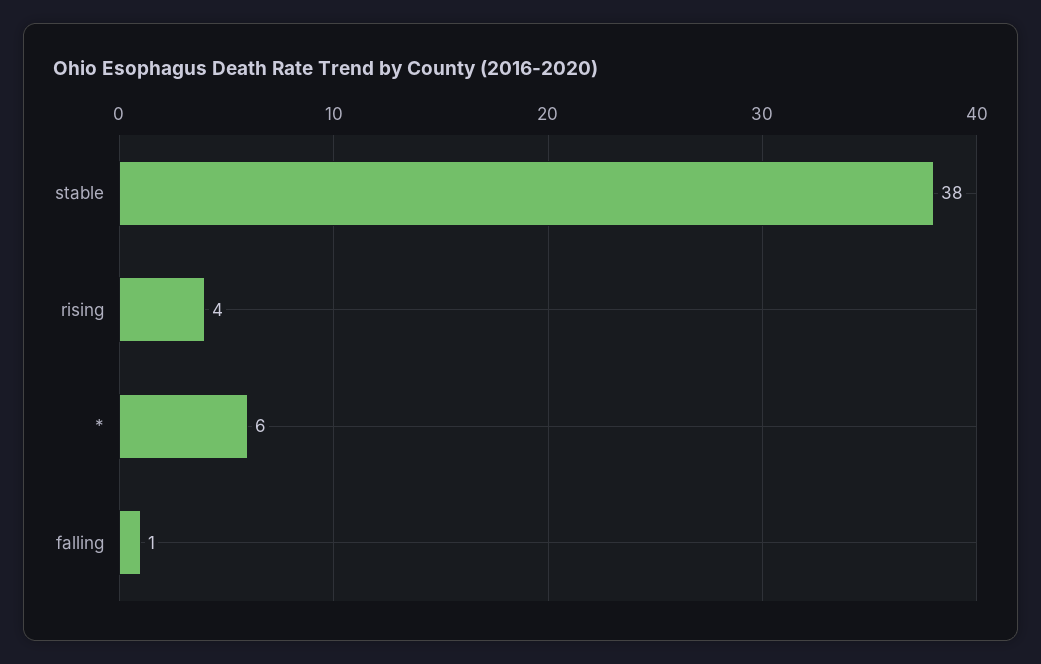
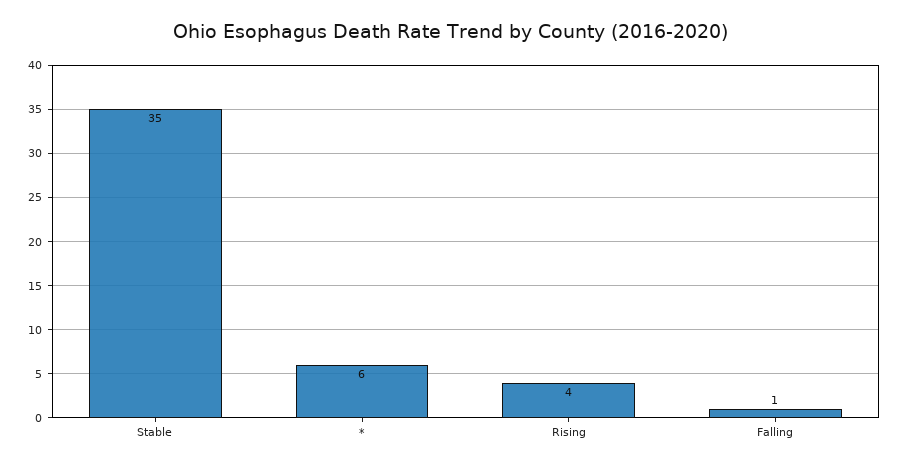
stable: 38 -> 35

